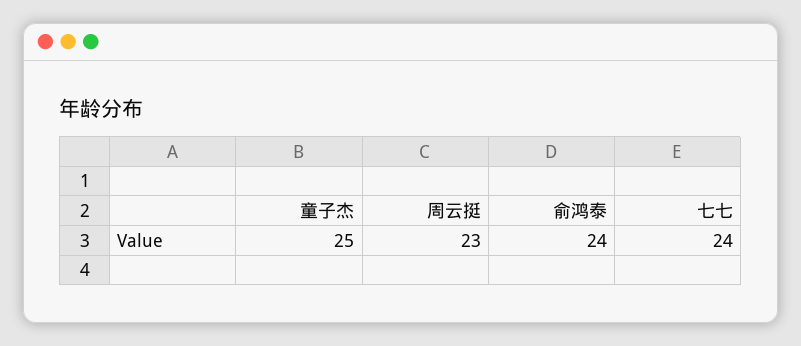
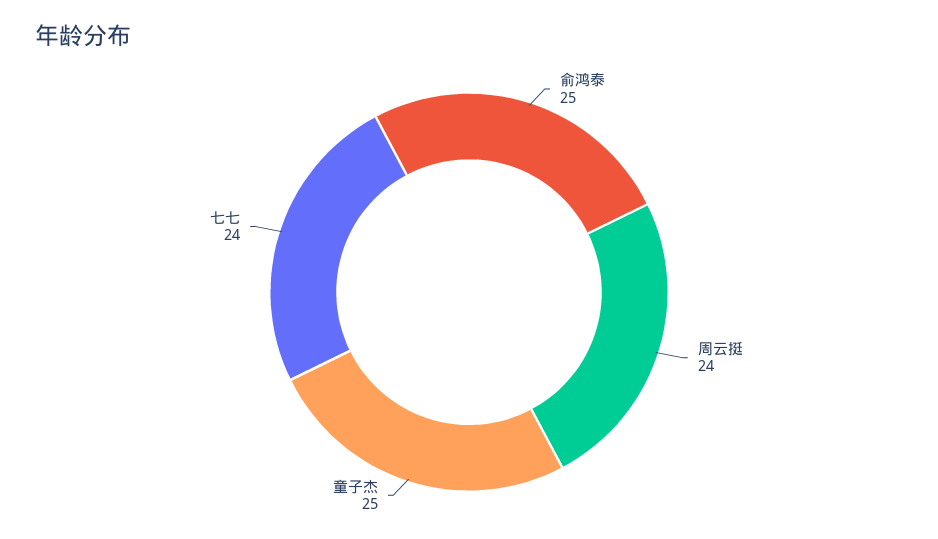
周云挺: 23 -> 24
俞鸿泰: 24 -> 25

